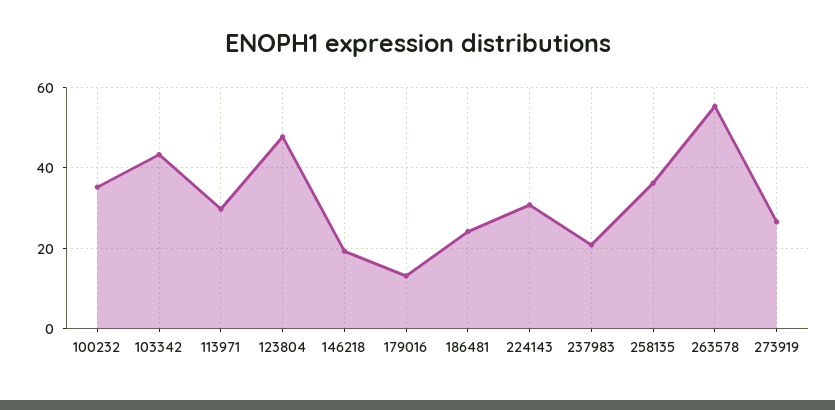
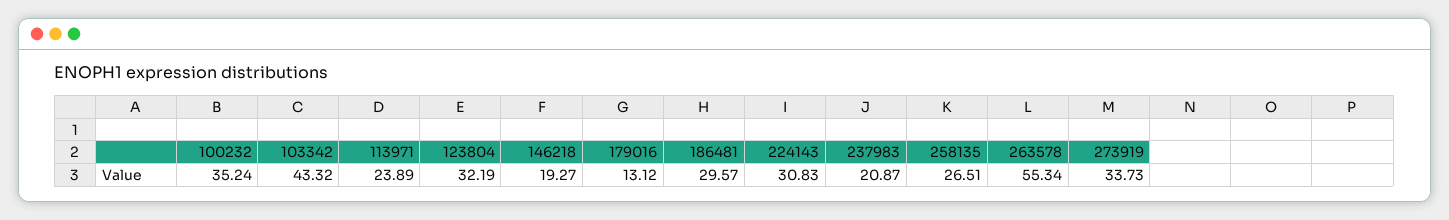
113971: 30 -> 23.89
123804: 48 -> 32.19
186481: 24 -> 29.57
258135: 36 -> 26.51
273919: 26 -> 33.73

